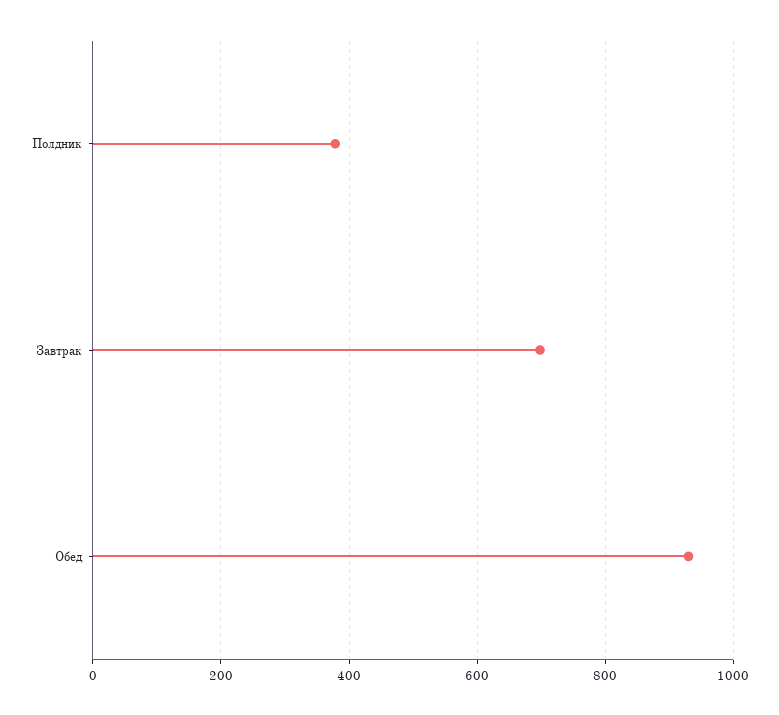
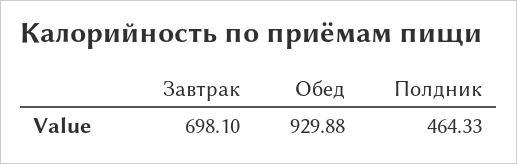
Полдник: 380 -> 464.33

